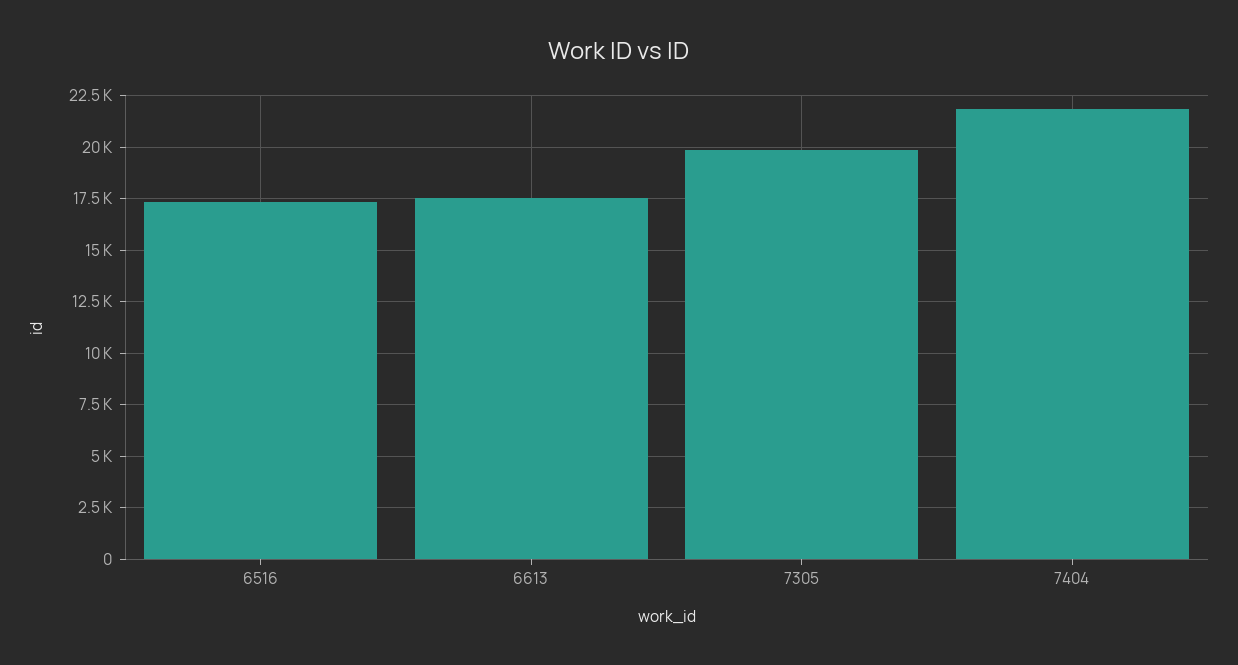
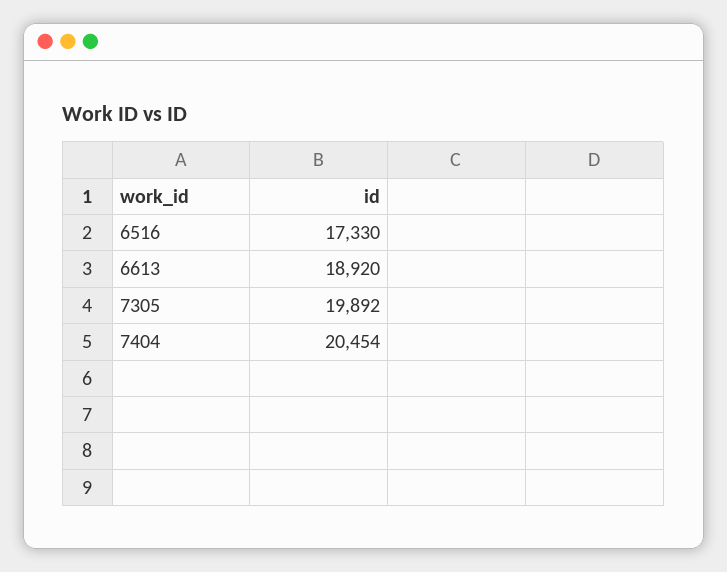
6613: 17500 -> 18920
7404: 22000 -> 20454

